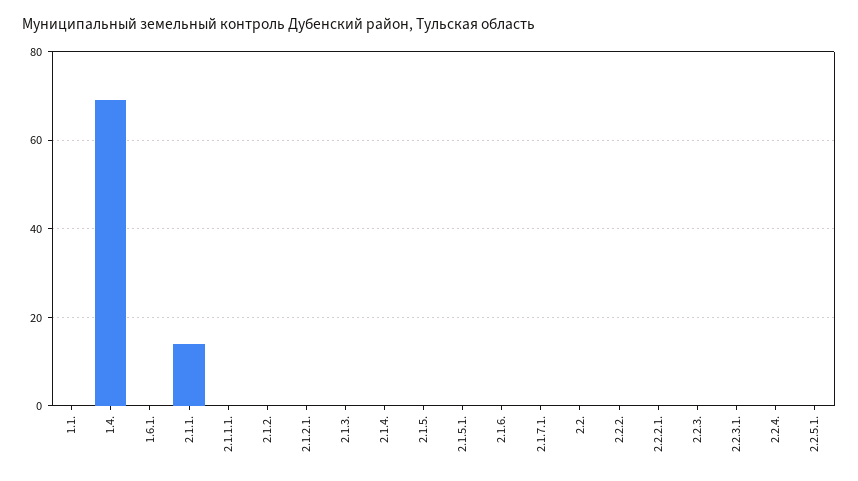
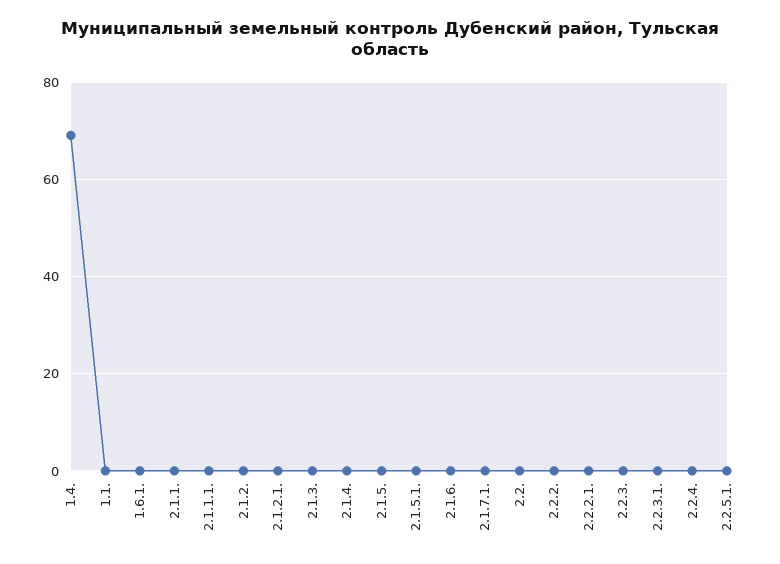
2.1.1.: 15 -> 0

